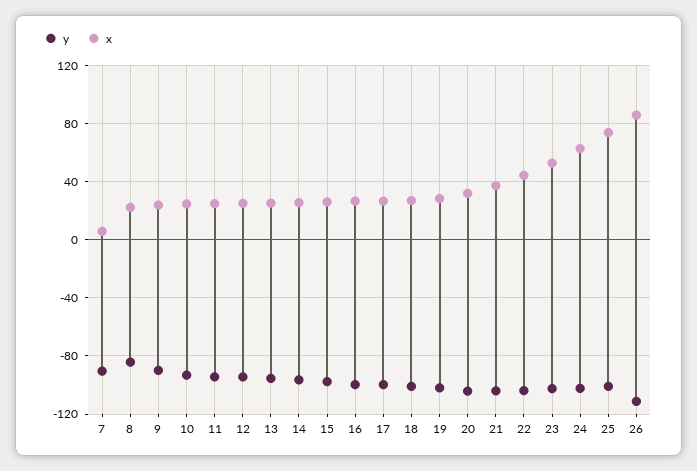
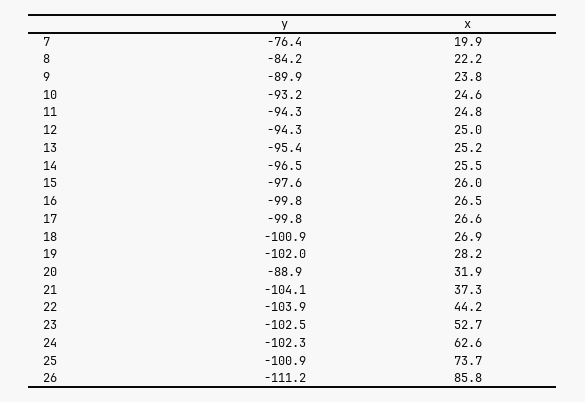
y, 7: -90 -> -76.4
x, 7: 5 -> 19.9
y, 20: -105 -> -88.9

